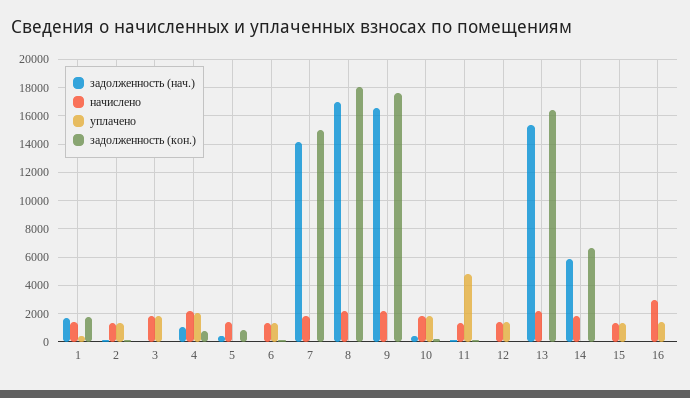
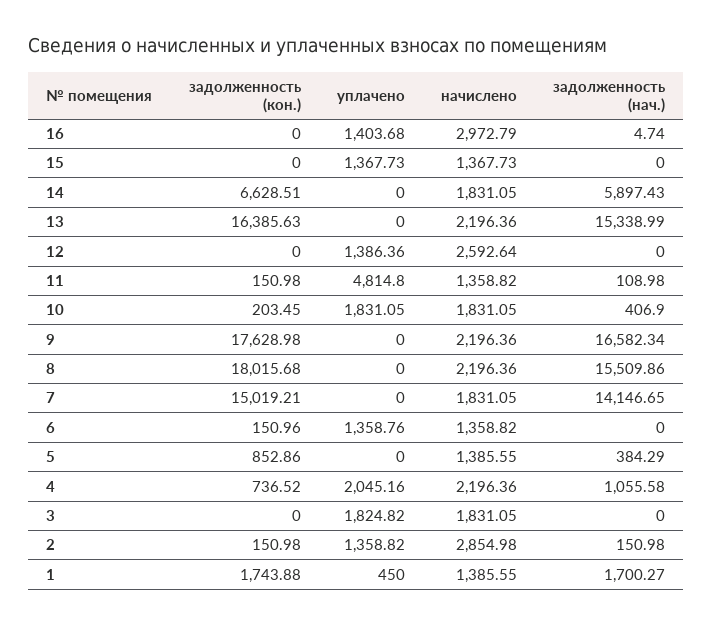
начислено, 2: 1500 -> 2854.98
задолженность (нач.), 8: 17000 -> 15509.86
начислено, 12: 1500 -> 2592.64

